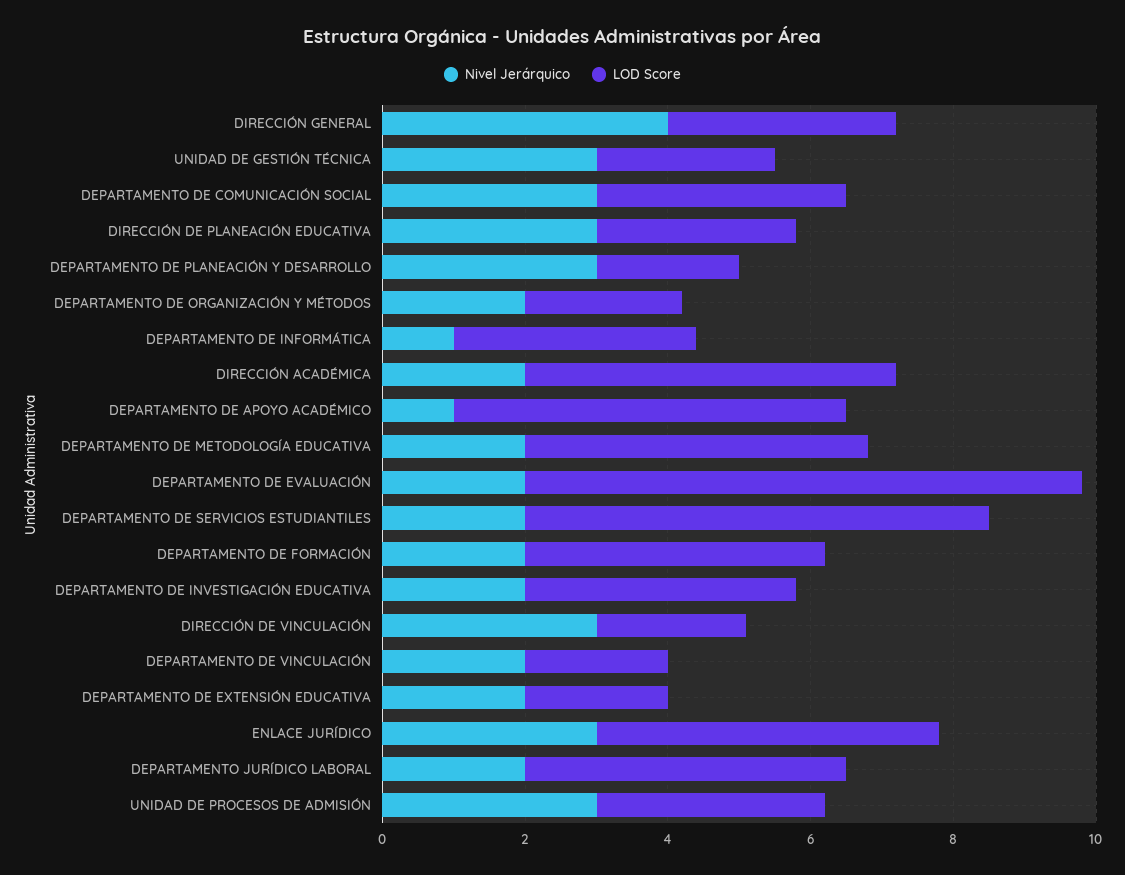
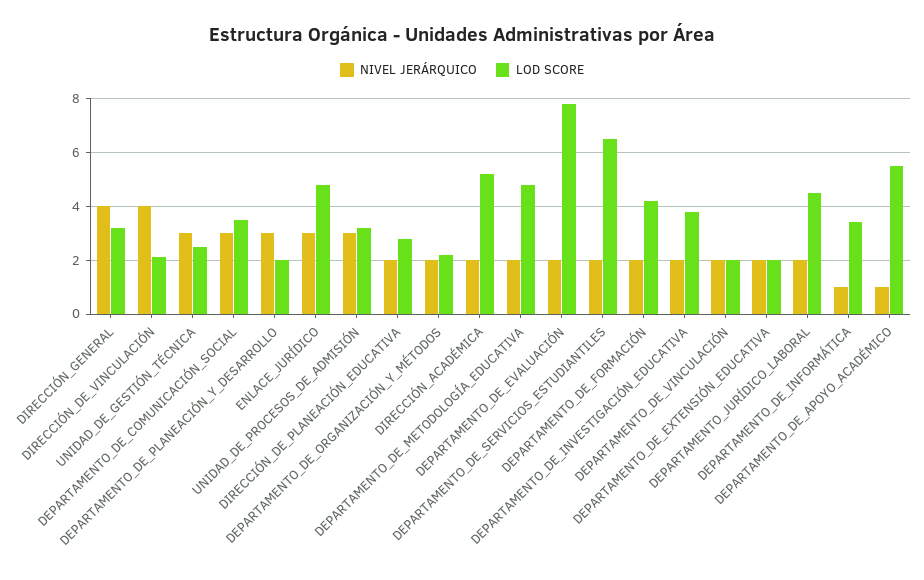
Nivel Jerárquico, DIRECCIÓN DE PLANEACIÓN EDUCATIVA: 3 -> 2
Nivel Jerárquico, DIRECCIÓN DE VINCULACIÓN: 3 -> 4

